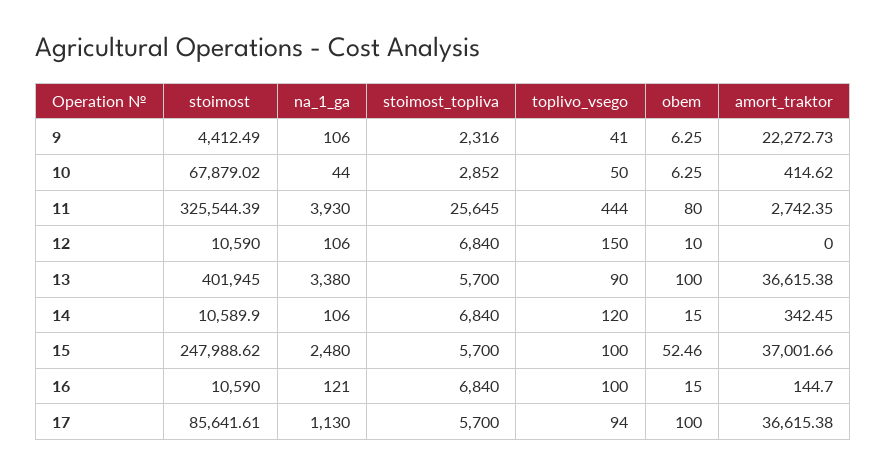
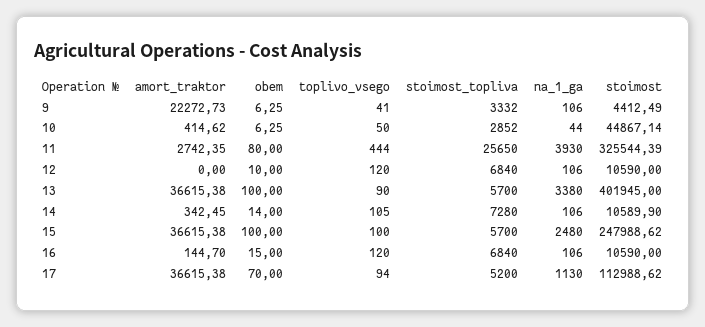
stoimost_topliva, 9: 2316 -> 3332
stoimost, 10: 67879.02 -> 44867.14
stoimost_topliva, 11: 25645 -> 25650
toplivo_vsego, 12: 150 -> 120
stoimost_topliva, 14: 6840 -> 7280
toplivo_vsego, 14: 120 -> 105
obem, 14: 15 -> 14
obem, 15: 52.46 -> 100
amort_traktor, 15: 37001.66 -> 36615.38
na_1_ga, 16: 121 -> 106
toplivo_vsego, 16: 100 -> 120
stoimost, 17: 85641.61 -> 112988.62
stoimost_topliva, 17: 5700 -> 5200
obem, 17: 100 -> 70

